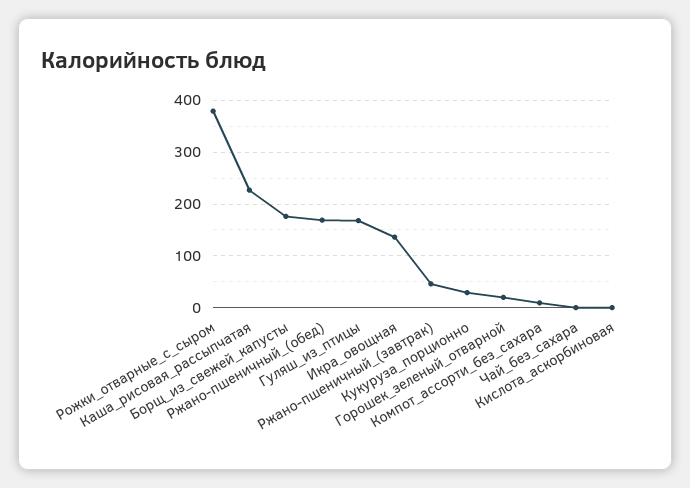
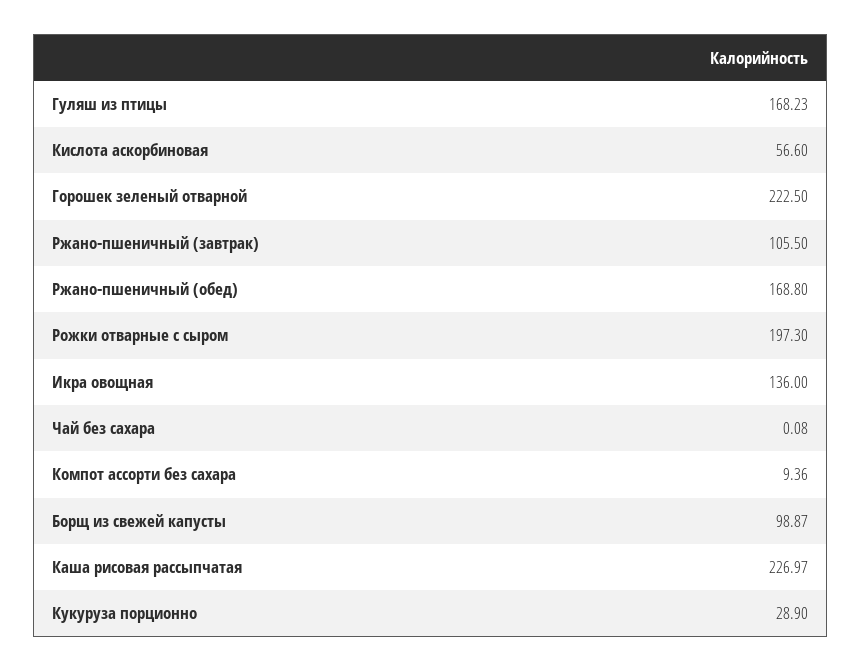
Рожки_отварные_с_сыром: 380 -> 197.3
Борщ_из_свежей_капусты: 180 -> 98.87
Ржано-пшеничный_(завтрак): 40 -> 105.5
Горошек_зеленый_отварной: 20 -> 222.5
Кислота_аскорбиновая: 0 -> 56.6

